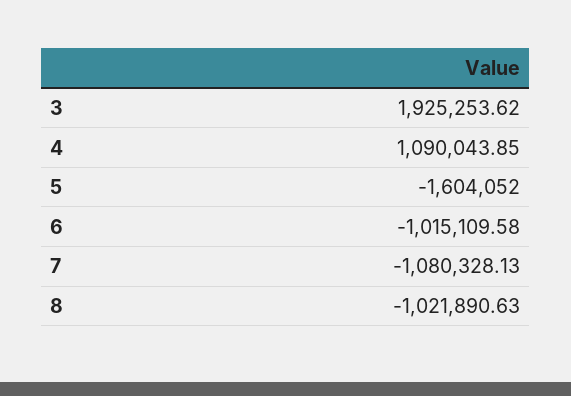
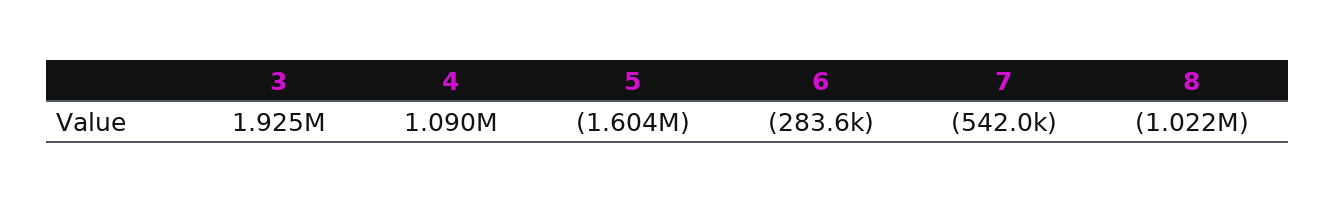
6: -1015109.58 -> -283600
7: -1080328.13 -> -542000

